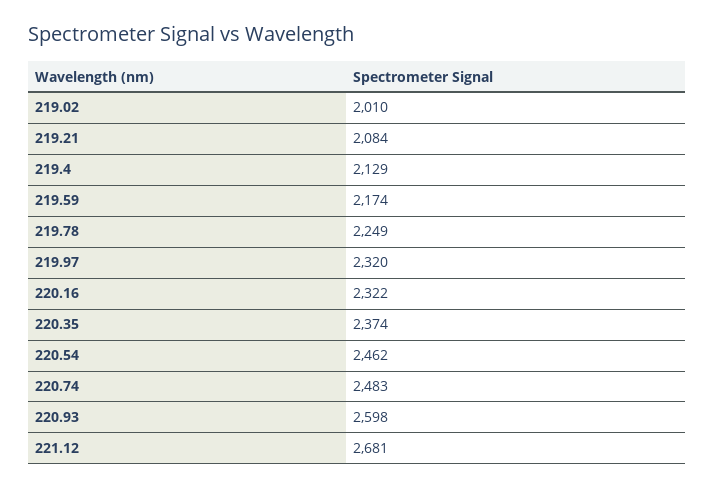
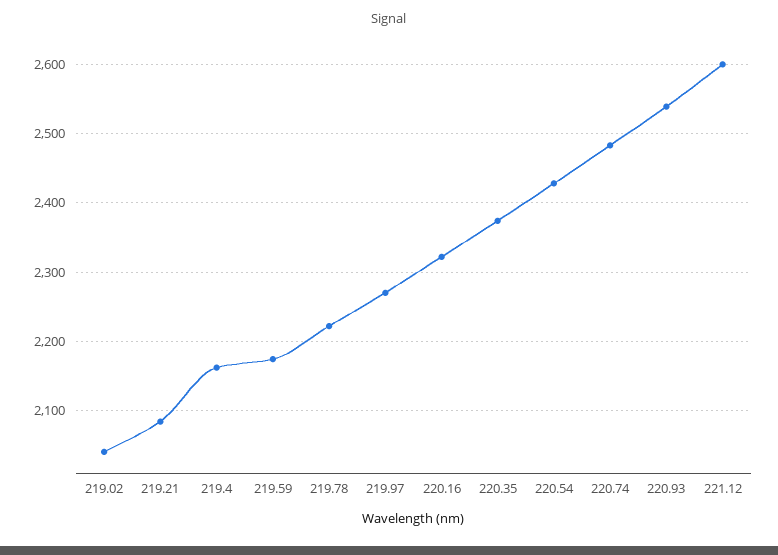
219.02: 2010 -> 2040
219.4: 2129 -> 2160
219.78: 2249 -> 2220
219.97: 2320 -> 2270
220.54: 2462 -> 2430
220.93: 2598 -> 2540
221.12: 2681 -> 2600

